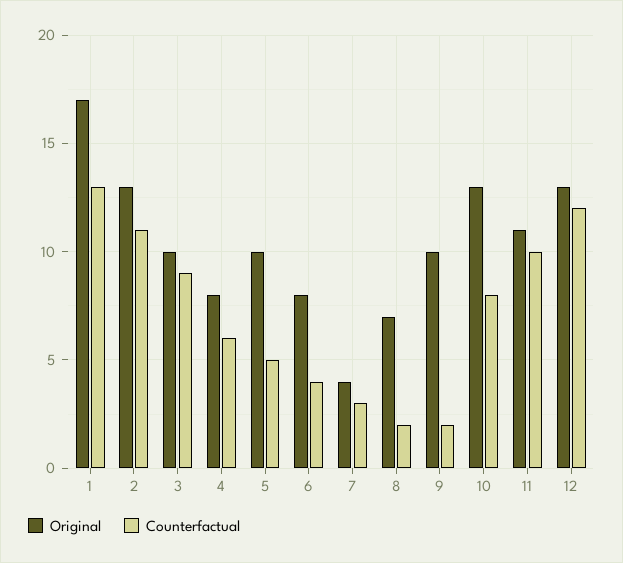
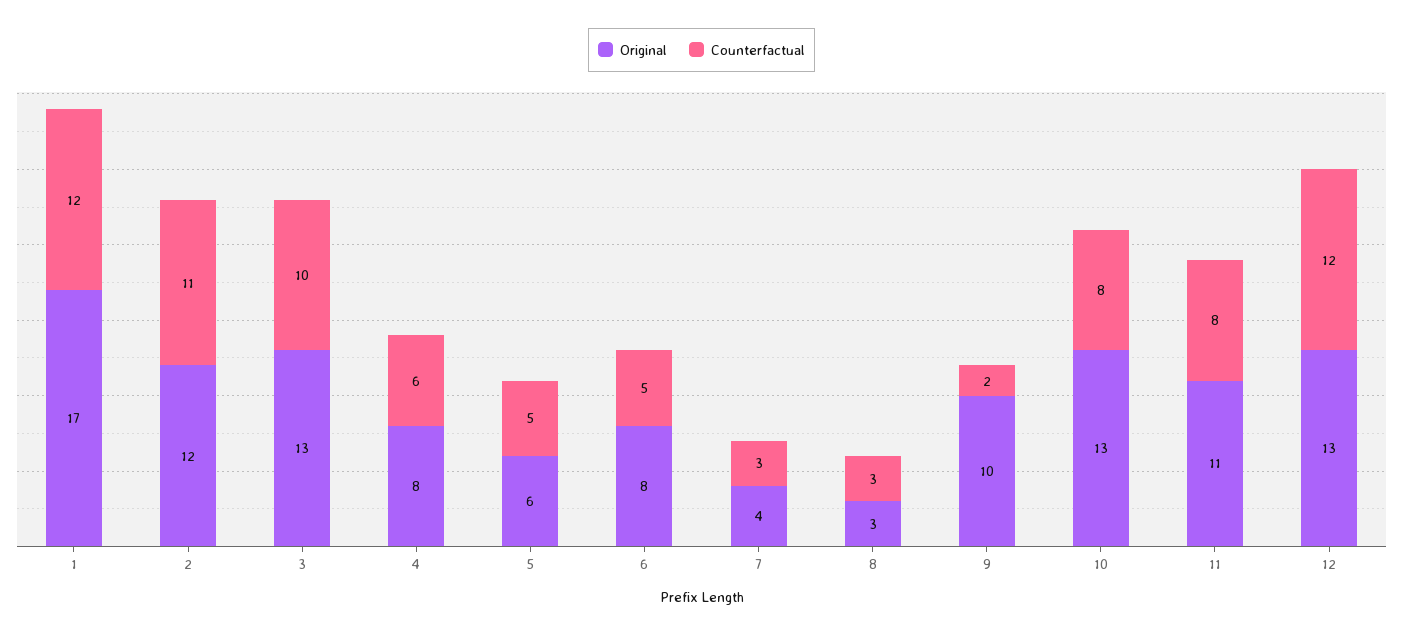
Counterfactual, 1: 13 -> 12
Original, 2: 13 -> 12
Original, 3: 10 -> 13
Counterfactual, 3: 9 -> 10
Original, 5: 10 -> 6
Counterfactual, 6: 4 -> 5
Original, 8: 7 -> 3
Counterfactual, 8: 2 -> 3
Counterfactual, 11: 10 -> 8

